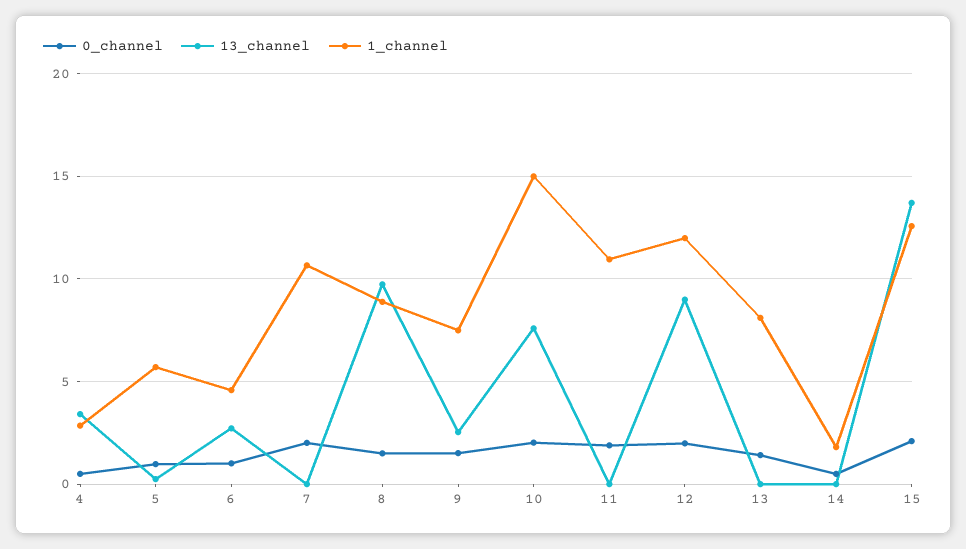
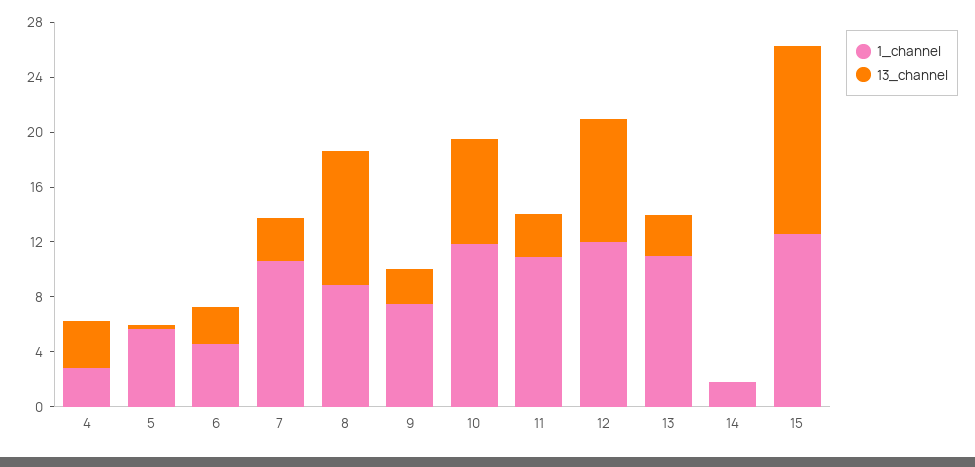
0_channel, 4: 0.5 -> none
0_channel, 5: 1 -> none
0_channel, 6: 1 -> none
0_channel, 7: 2 -> none
13_channel, 7: 0 -> 3
0_channel, 8: 1.5 -> none
0_channel, 9: 1.5 -> none
0_channel, 10: 2 -> none
1_channel, 10: 15 -> 12
0_channel, 11: 2 -> none
13_channel, 11: 0 -> 3
0_channel, 12: 2 -> none
0_channel, 13: 1.5 -> none
13_channel, 13: 0 -> 3
1_channel, 13: 8 -> 11
0_channel, 14: 0.5 -> none
0_channel, 15: 2 -> none

